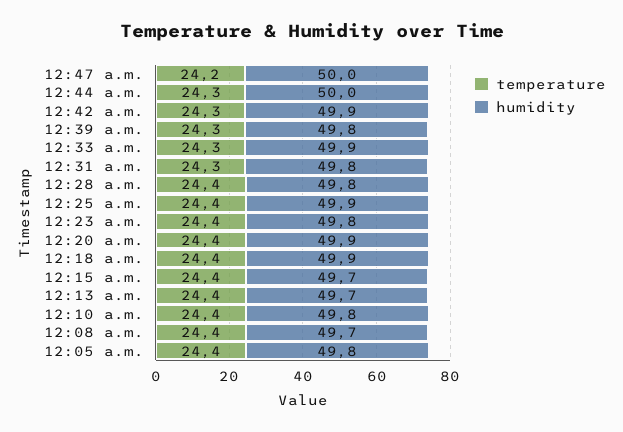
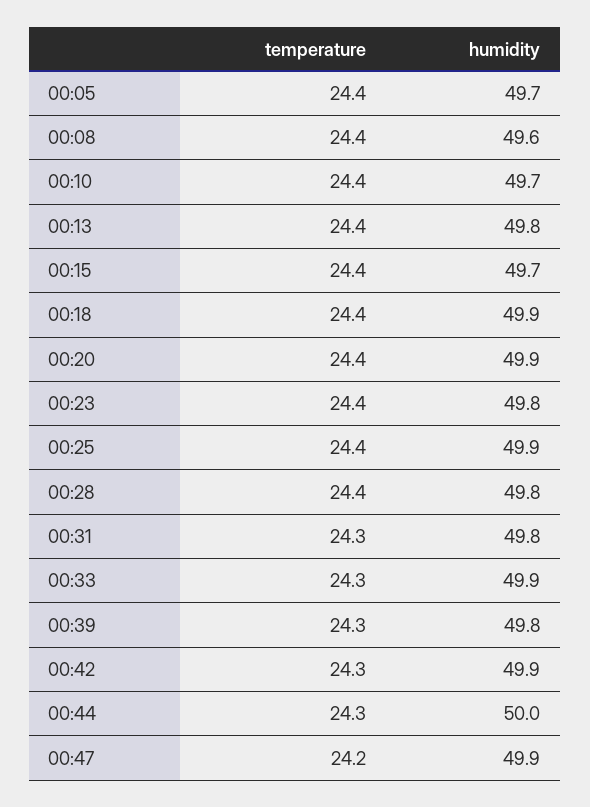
humidity, 12:47 a.m.: 50 -> 49.9
humidity, 12:13 a.m.: 49.7 -> 49.8
humidity, 12:10 a.m.: 49.8 -> 49.7
humidity, 12:08 a.m.: 49.7 -> 49.6
humidity, 12:05 a.m.: 49.8 -> 49.7

